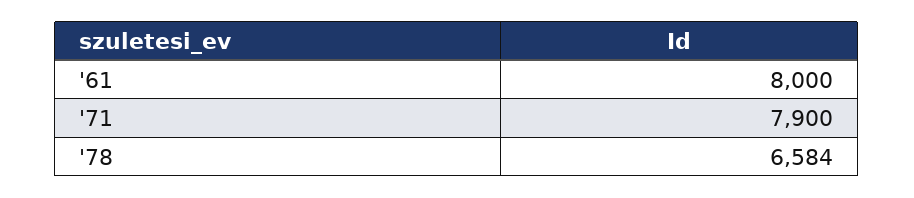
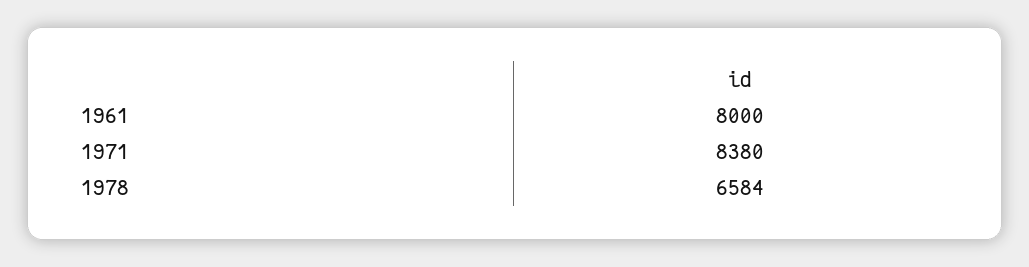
'71: 7900 -> 8380

